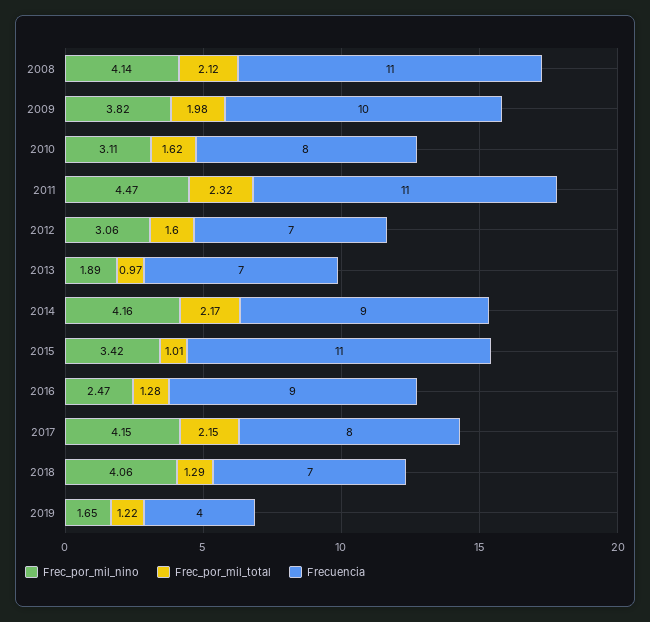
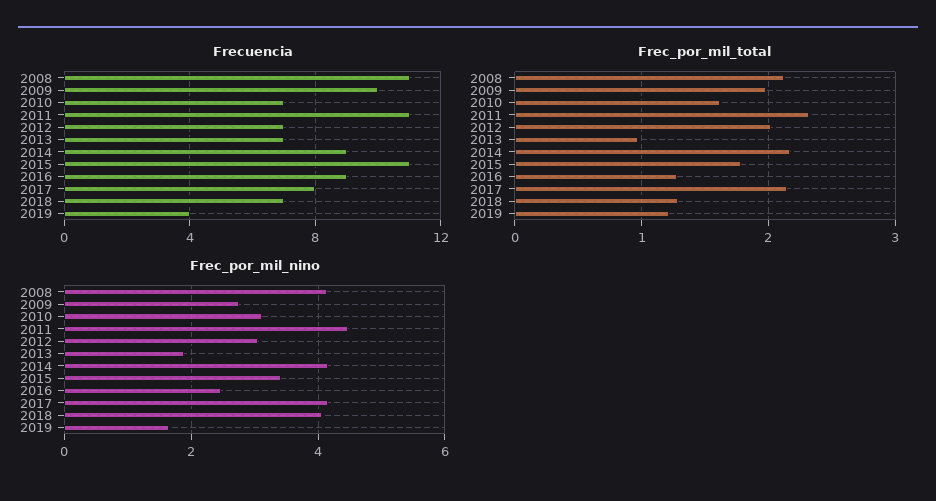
Frec_por_mil_nino, 2009: 3.82 -> 2.8
Frecuencia, 2010: 8 -> 7
Frec_por_mil_total, 2012: 1.6 -> 2
Frec_por_mil_total, 2015: 1.01 -> 1.8

